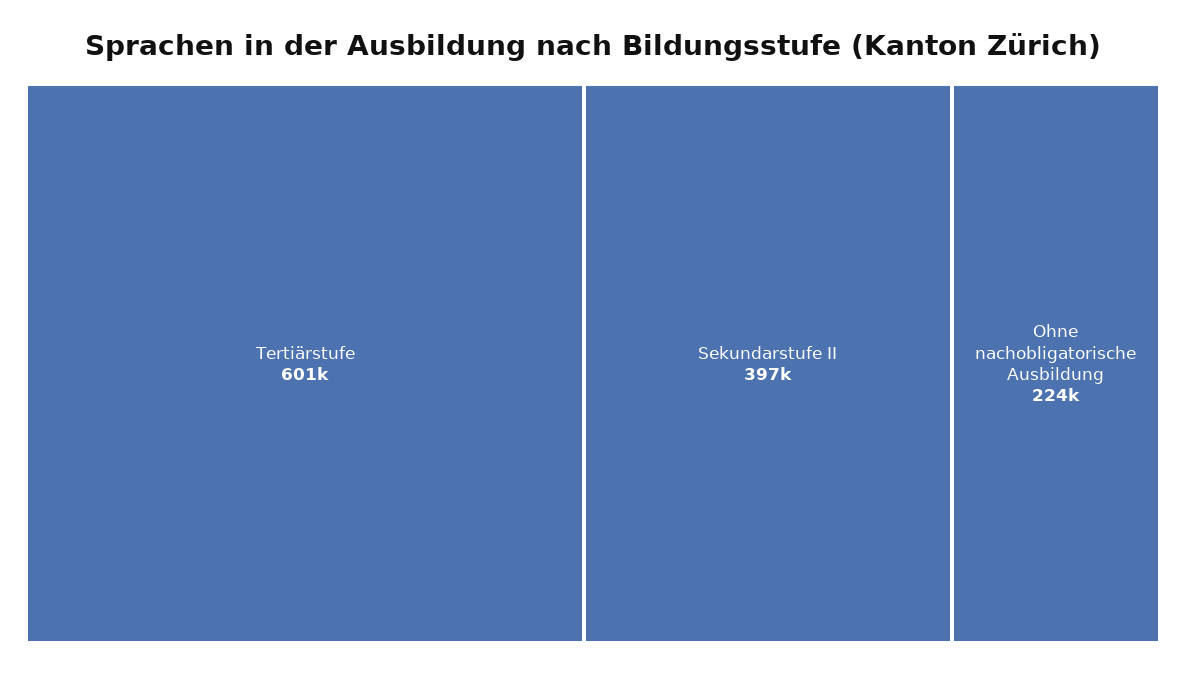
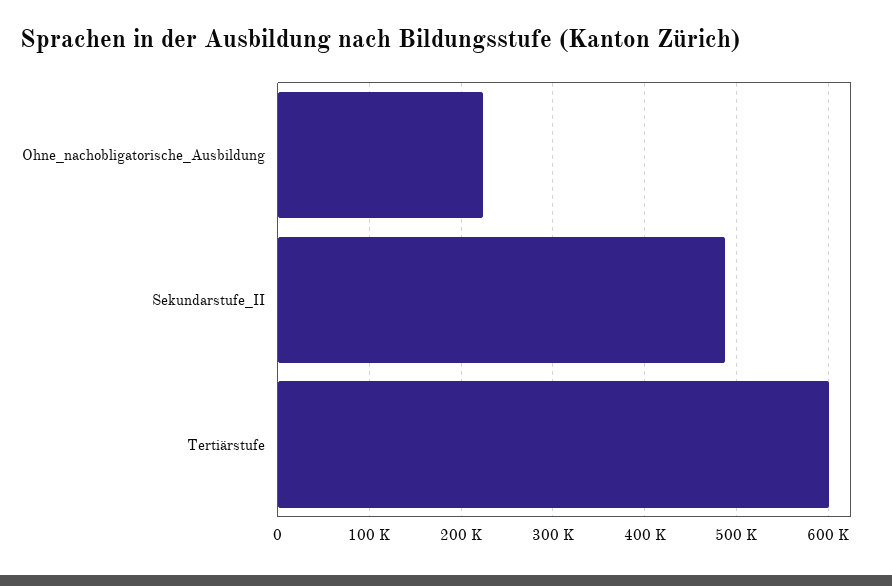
Sekundarstufe II: 397000 -> 490000

